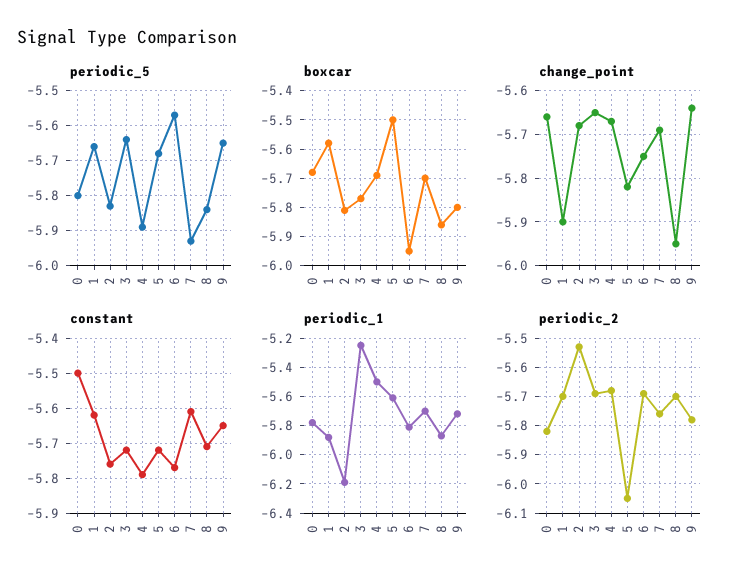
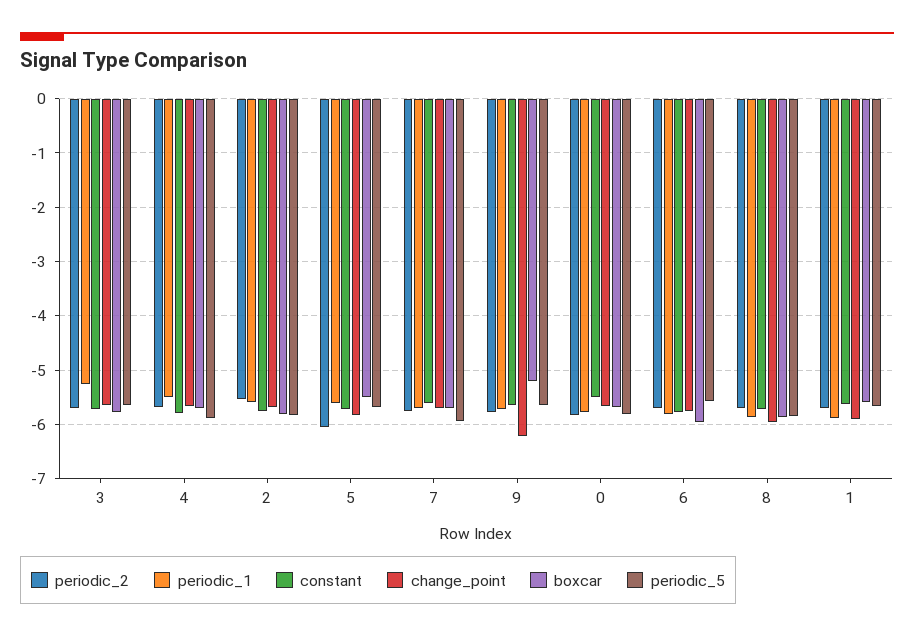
boxcar, 9: -5.8 -> -5.2
change_point, 9: -5.65 -> -6.2
periodic_1, 2: -6.2 -> -5.6

